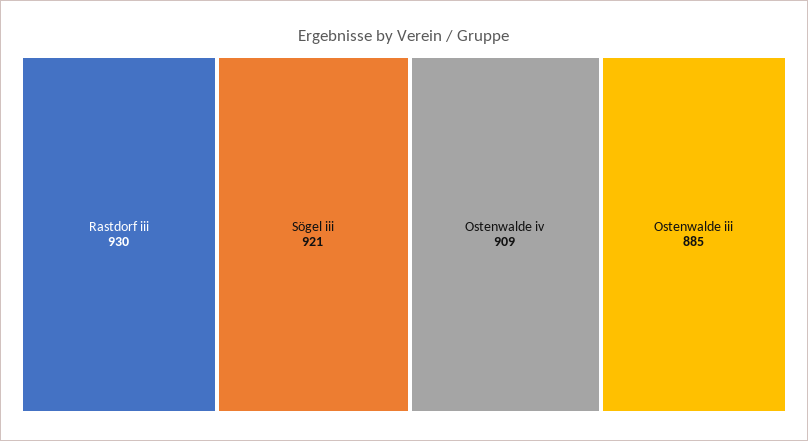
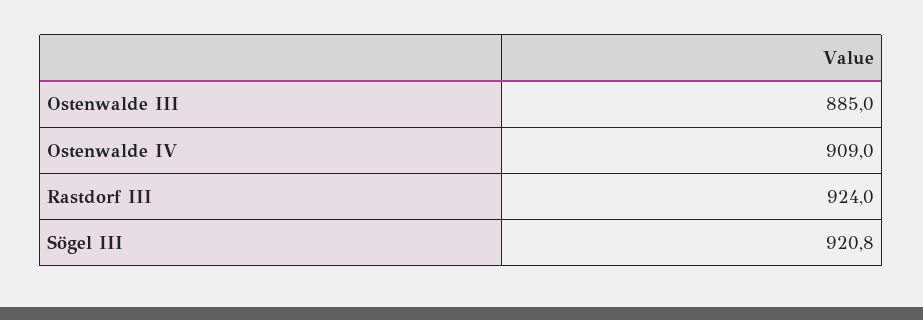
Rastdorf iii: 930 -> 924

